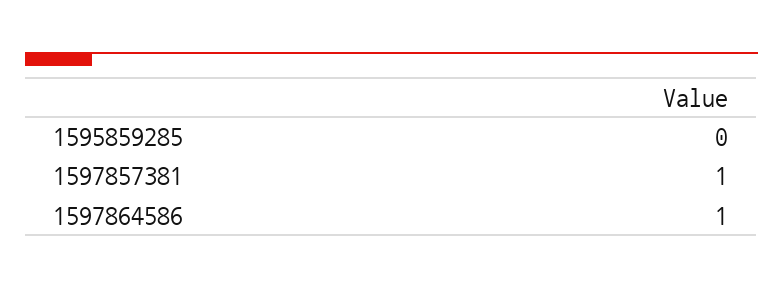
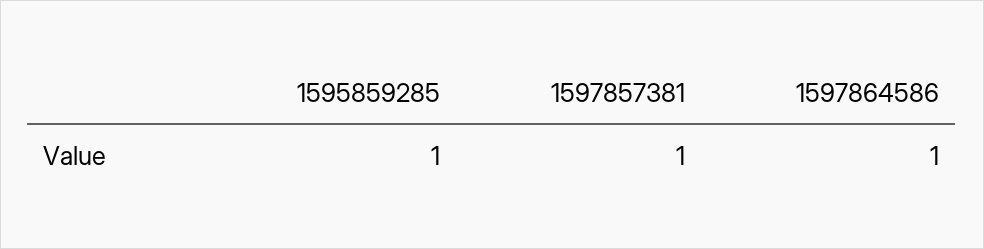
1595859285: 0 -> 1

